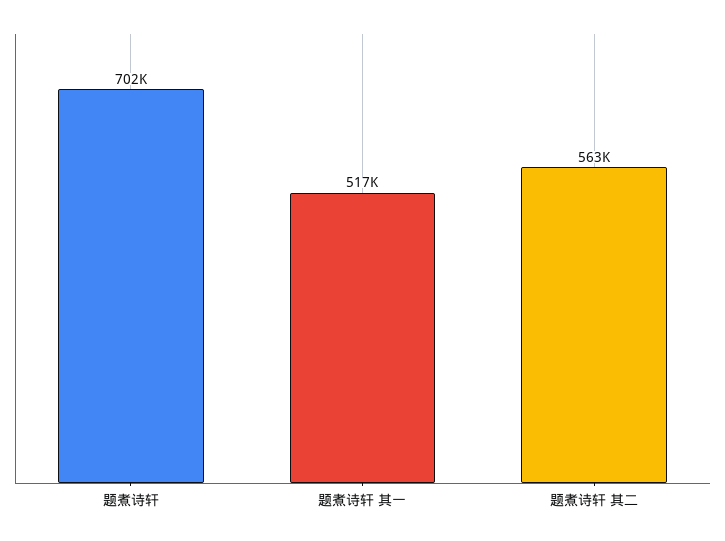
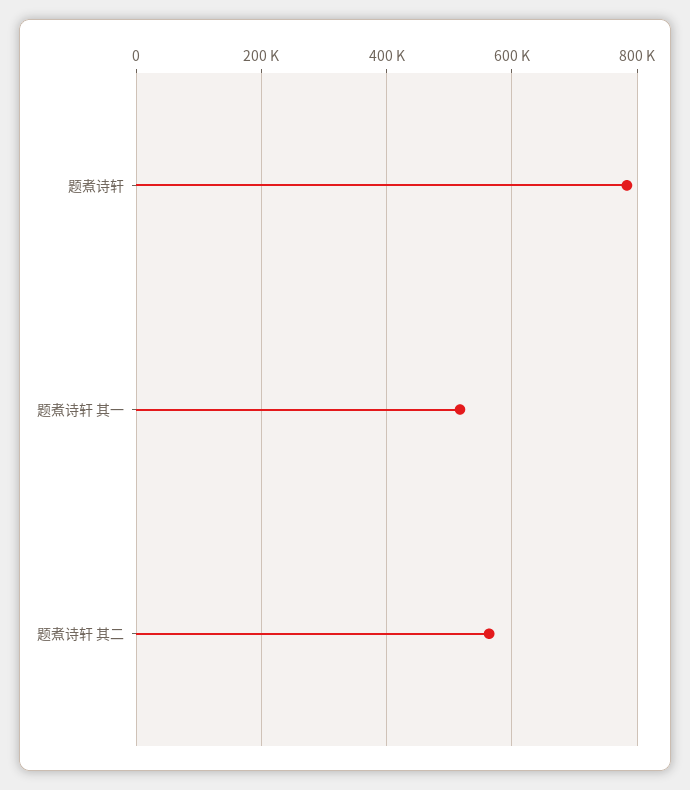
题煮诗轩: 702000 -> 780000

